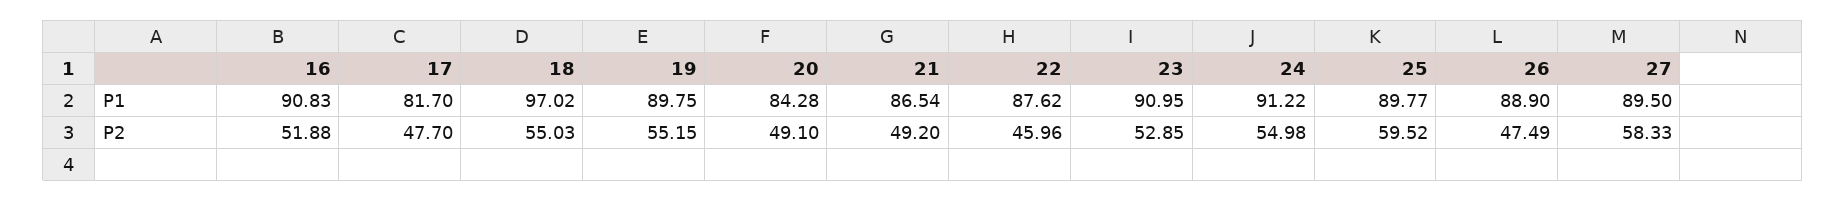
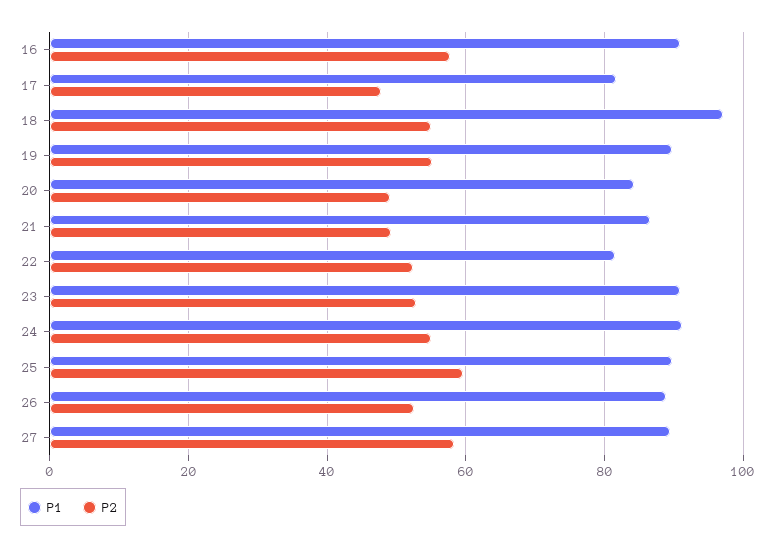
P1, 22: 87.62 -> 82
P2, 16: 51.88 -> 58
P2, 22: 45.96 -> 52
P2, 26: 47.49 -> 52

